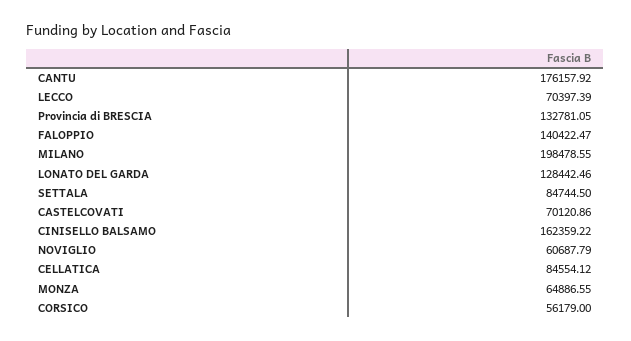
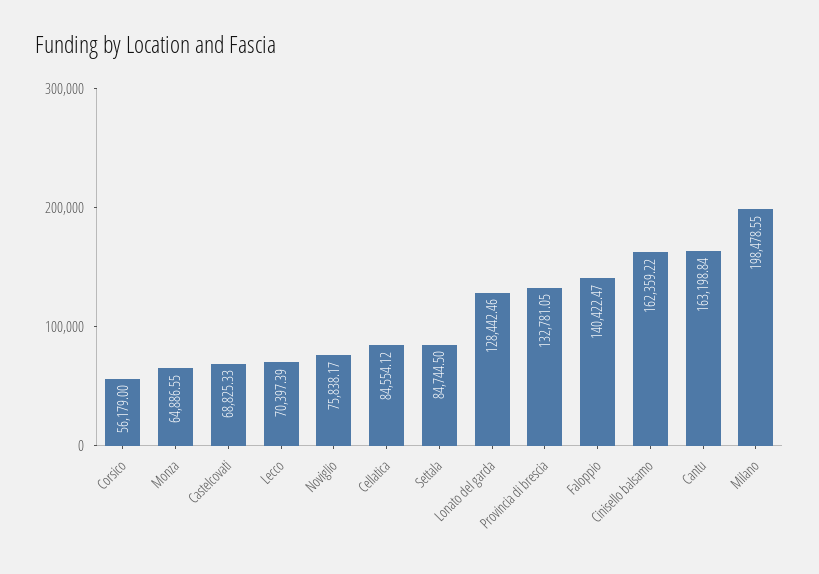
CANTU: 176157.92 -> 163198.84
CASTELCOVATI: 70120.86 -> 68825.33
NOVIGLIO: 60687.79 -> 75838.17

